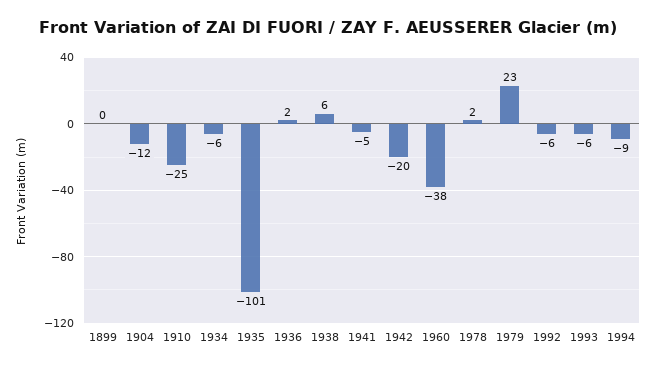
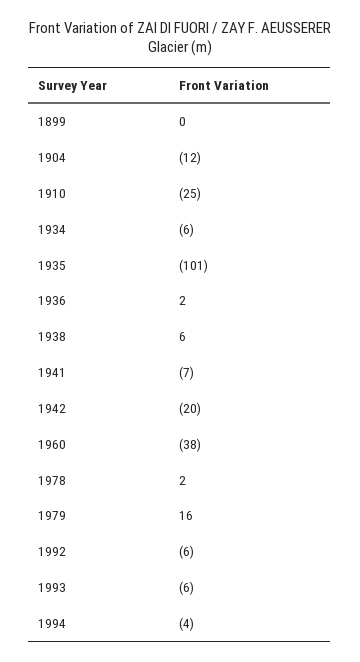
1941: -5 -> -7
1979: 23 -> 16
1994: -9 -> -4

